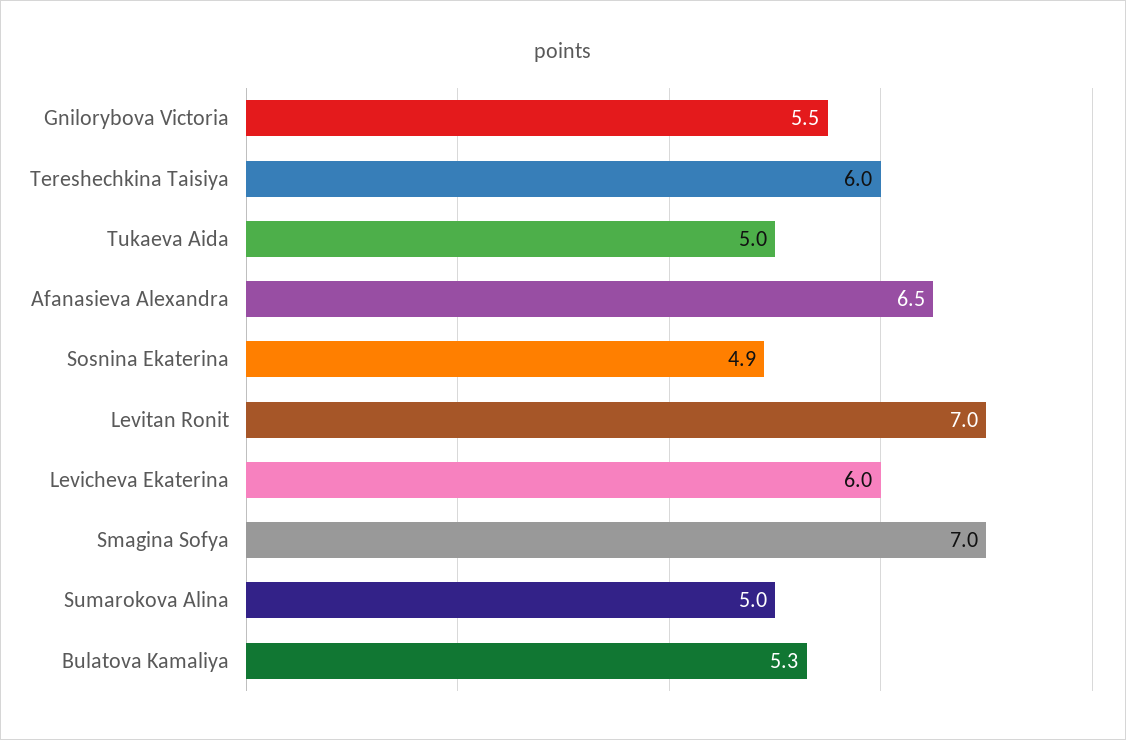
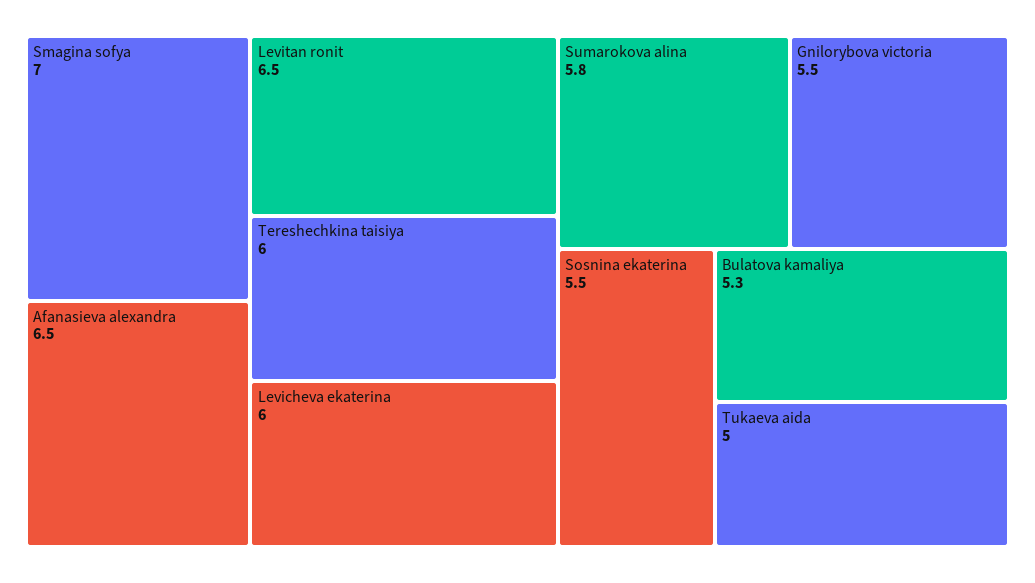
Sosnina Ekaterina: 4.9 -> 5.5
Levitan Ronit: 7 -> 6.5
Sumarokova Alina: 5 -> 5.8

